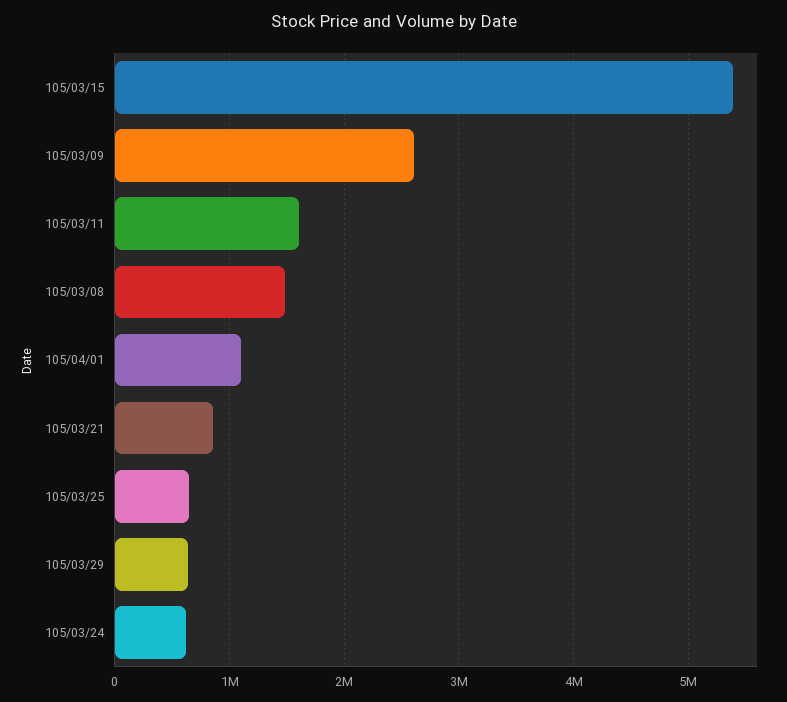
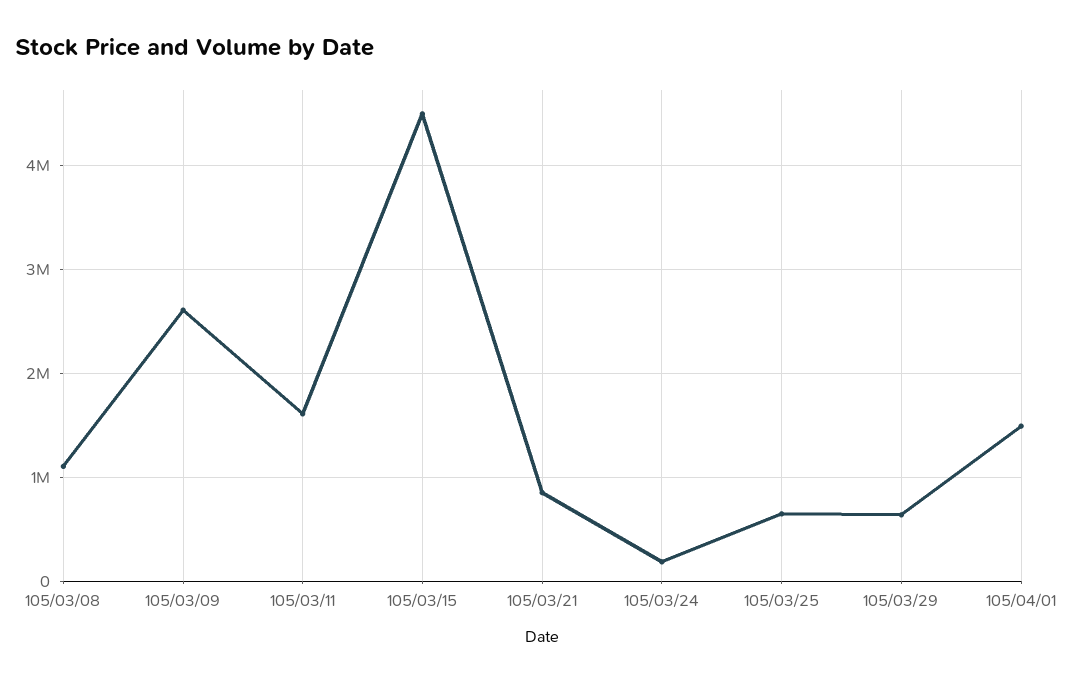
105/03/15: 5400000 -> 4500000
105/03/08: 1500000 -> 1100000
105/04/01: 1100000 -> 1500000
105/03/24: 600000 -> 200000

